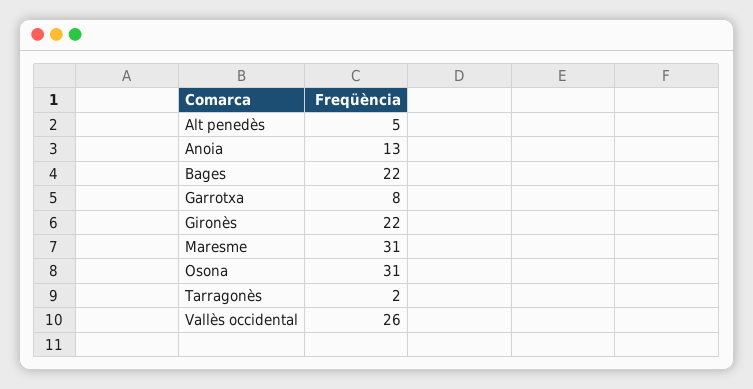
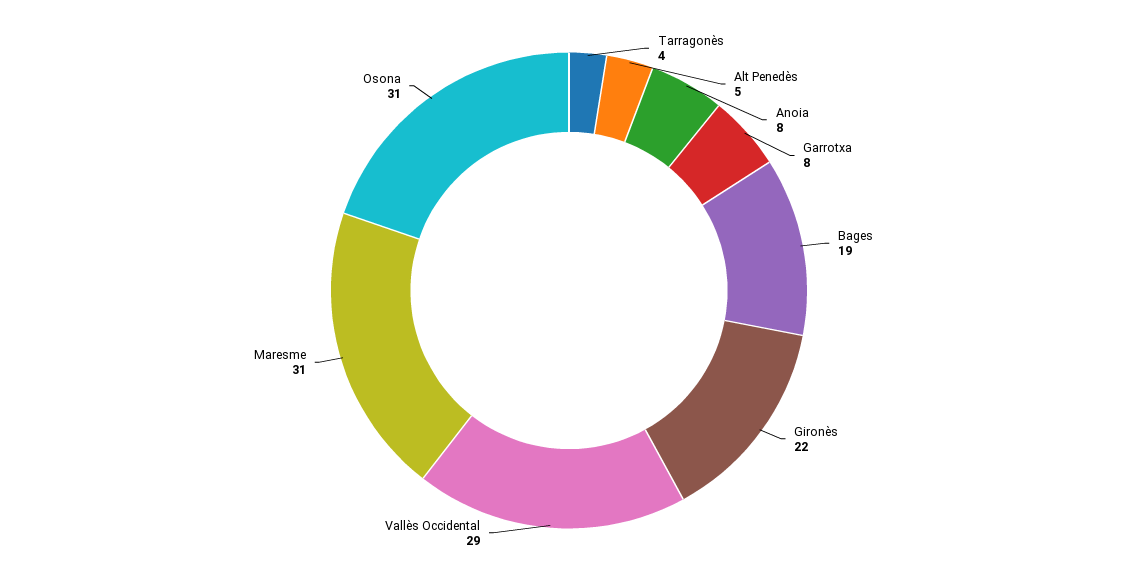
Anoia: 13 -> 8
Bages: 22 -> 19
Tarragonès: 2 -> 4
Vallès occidental: 26 -> 29

